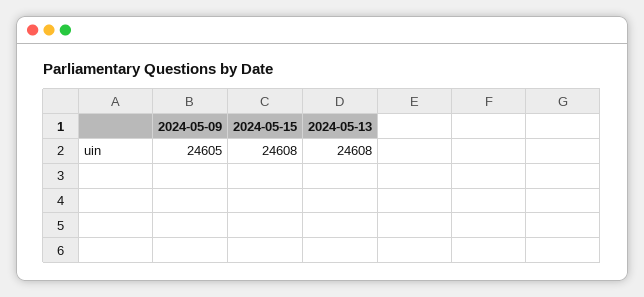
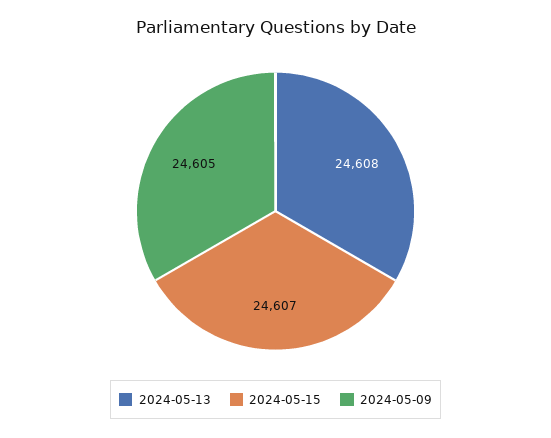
2024-05-15: 24608 -> 24607

